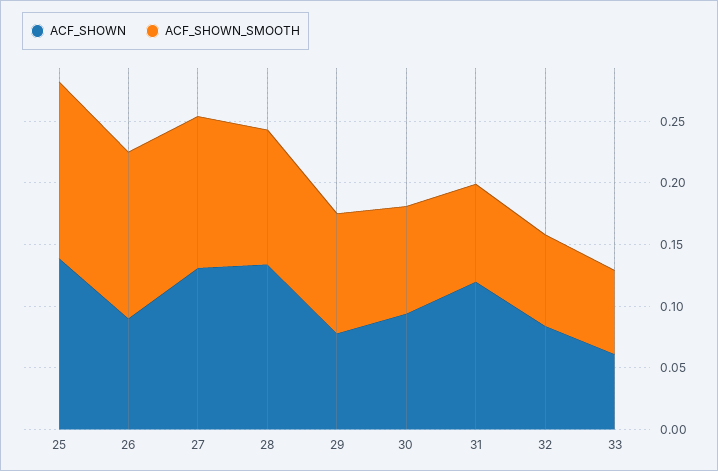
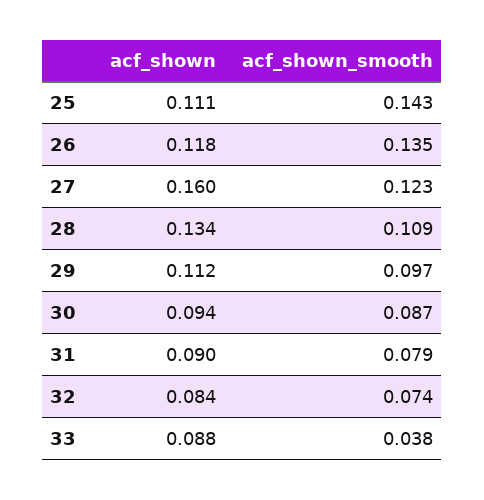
ACF_SHOWN, 25: 0.14 -> 0.111
ACF_SHOWN, 26: 0.09 -> 0.118
ACF_SHOWN, 27: 0.13 -> 0.16
ACF_SHOWN, 29: 0.08 -> 0.112
ACF_SHOWN, 31: 0.12 -> 0.09
ACF_SHOWN, 33: 0.06 -> 0.088
ACF_SHOWN_SMOOTH, 33: 0.07 -> 0.038

